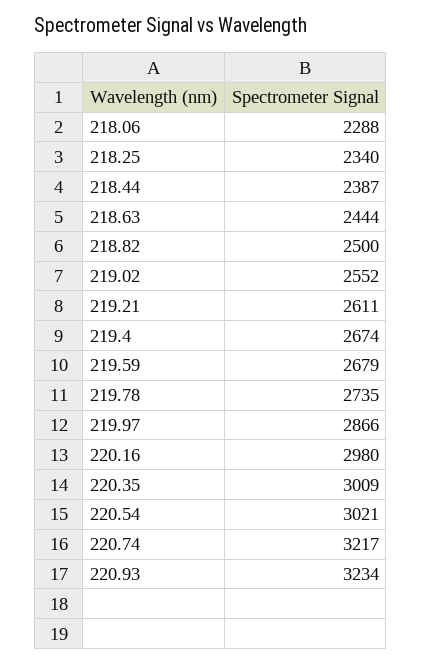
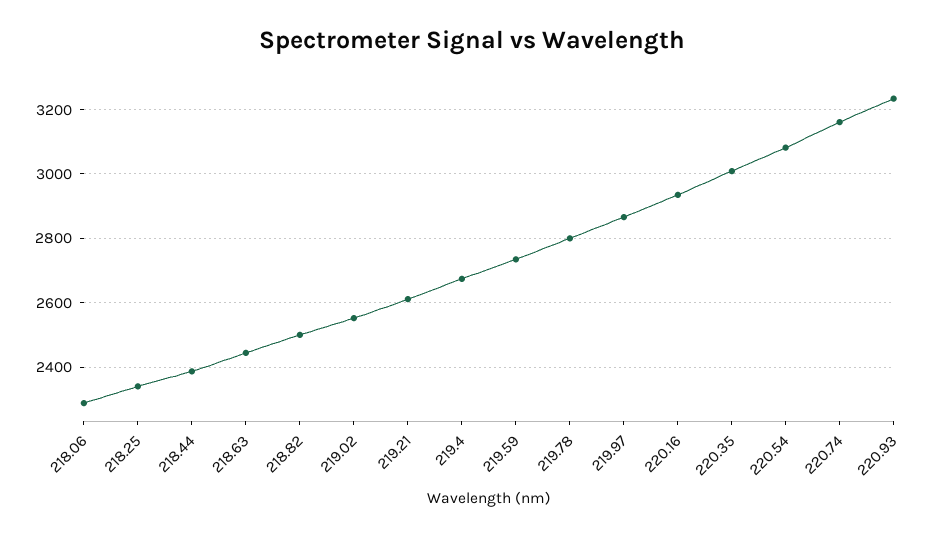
219.59: 2679 -> 2740
219.78: 2735 -> 2800
220.16: 2980 -> 2940
220.54: 3021 -> 3080
220.74: 3217 -> 3160

